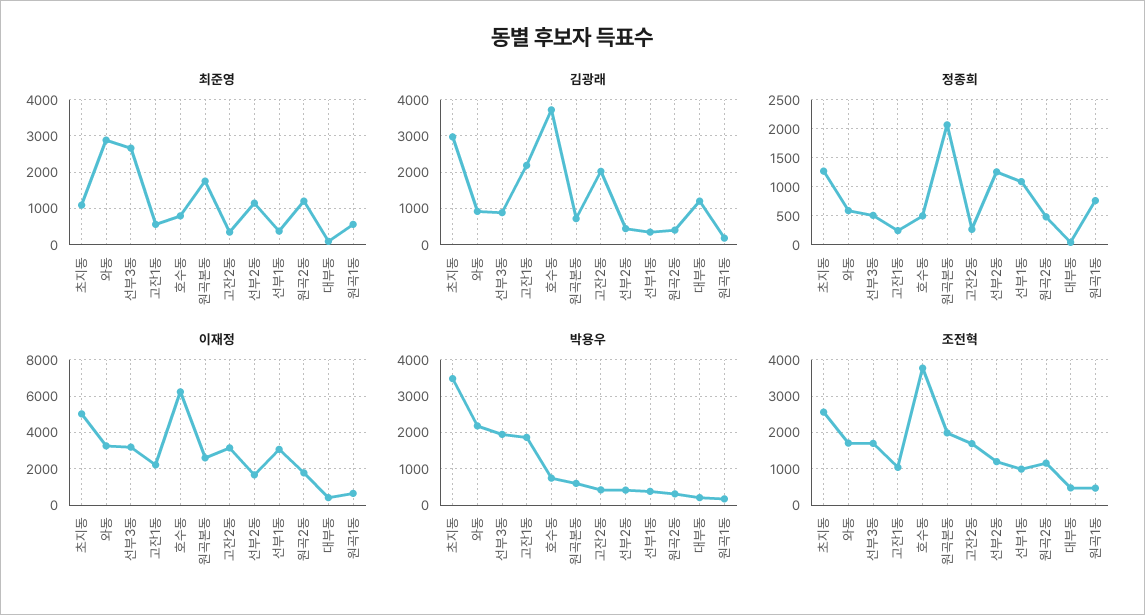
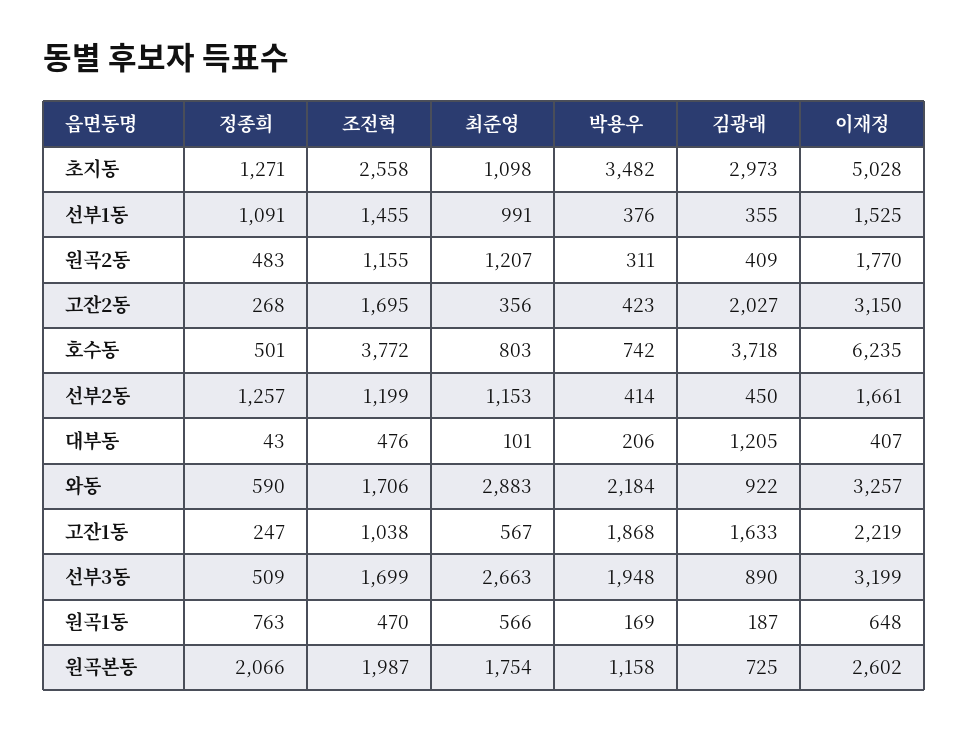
최준영, 선부1동: 400 -> 991
김광래, 고잔1동: 2200 -> 1633
이재정, 선부1동: 3000 -> 1525
박용우, 원곡본동: 600 -> 1158
조전혁, 선부1동: 1000 -> 1455

